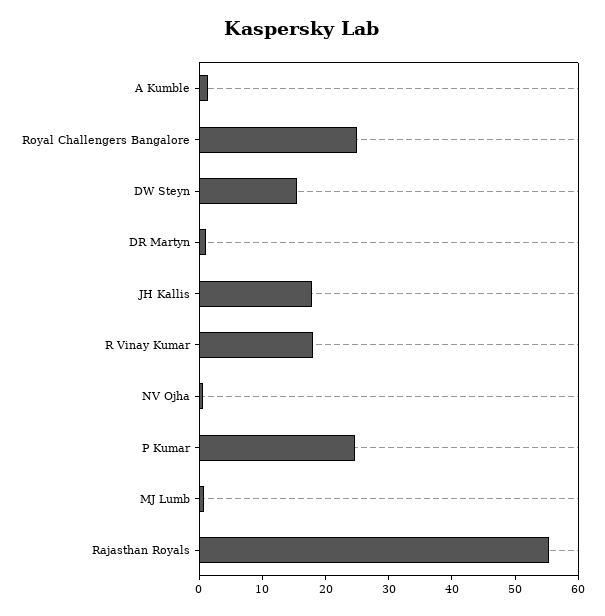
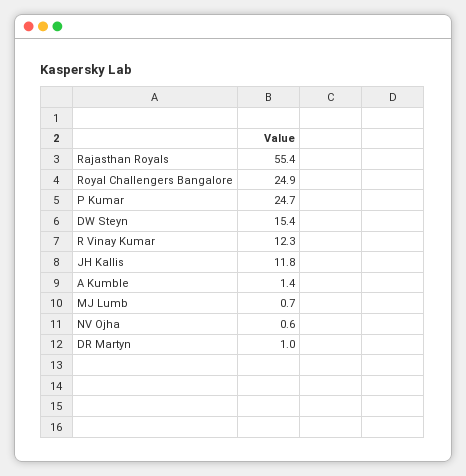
JH Kallis: 18 -> 11.8
R Vinay Kumar: 18 -> 12.3

